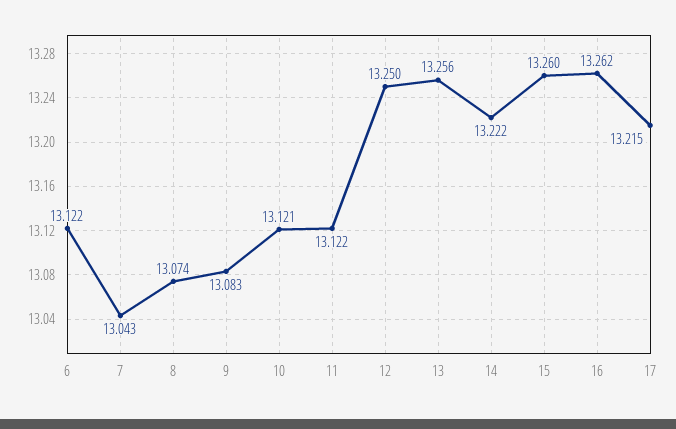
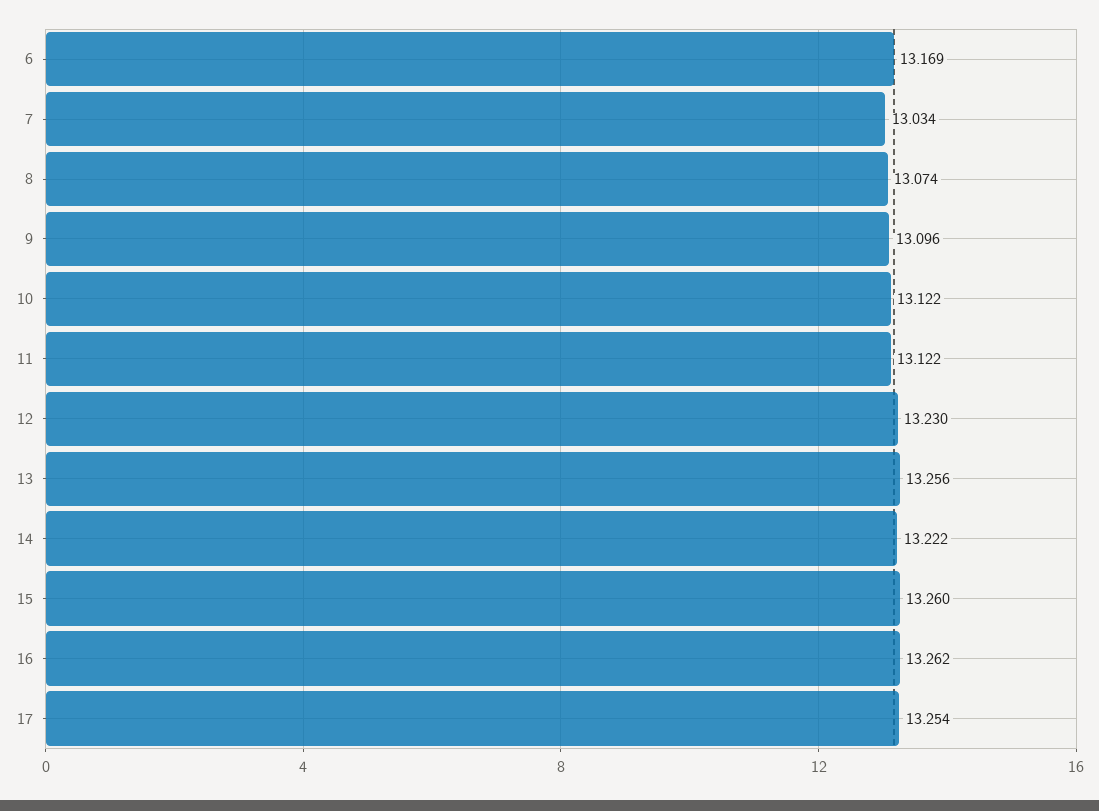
6: 13.122 -> 13.169
7: 13.043 -> 13.034
9: 13.083 -> 13.096
10: 13.121 -> 13.122
12: 13.25 -> 13.23
17: 13.215 -> 13.254

